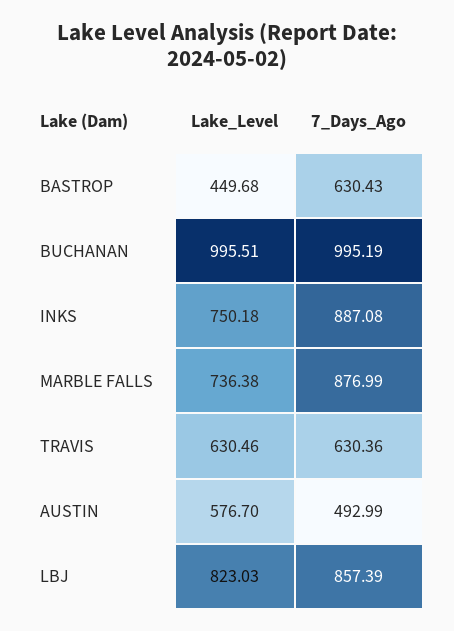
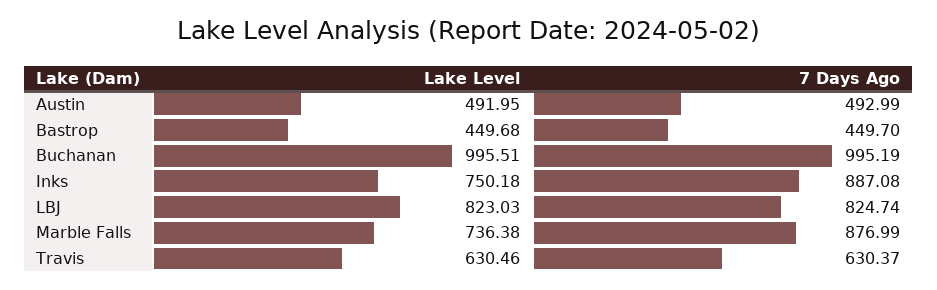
7_Days_Ago, BASTROP: 630.43 -> 449.7
7_Days_Ago, TRAVIS: 630.36 -> 630.37
Lake_Level, AUSTIN: 576.7 -> 491.95
7_Days_Ago, LBJ: 857.39 -> 824.74

